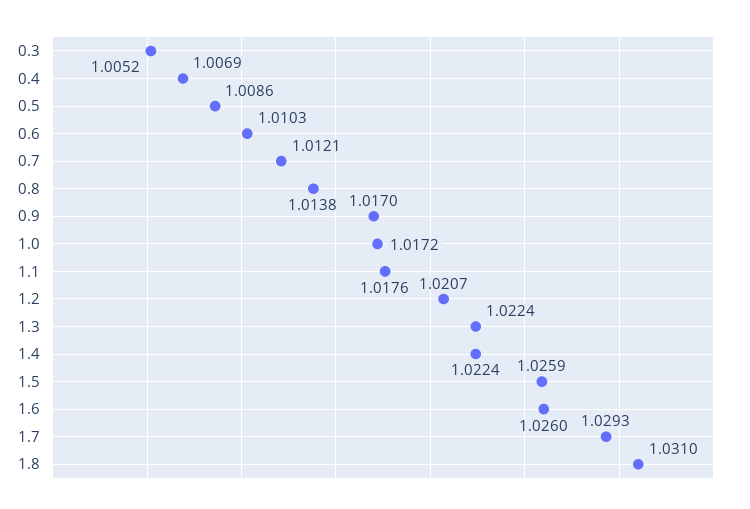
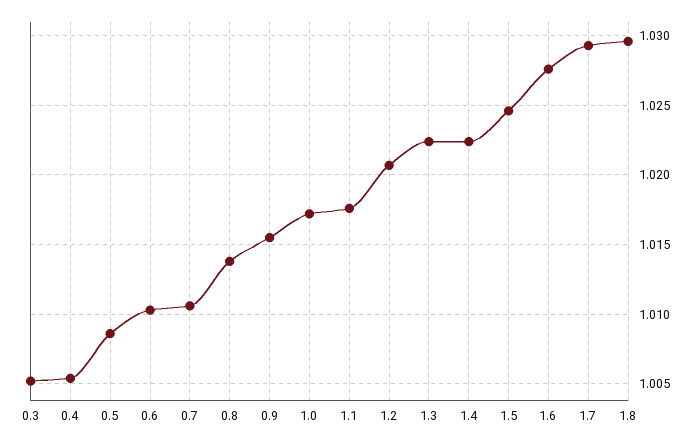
0.4: 1.0069 -> 1.0055
0.7: 1.0121 -> 1.0105
0.9: 1.017 -> 1.0155
1.5: 1.0259 -> 1.0245
1.6: 1.026 -> 1.0275
1.8: 1.031 -> 1.0295

